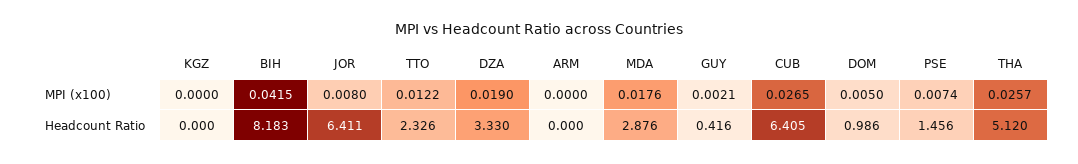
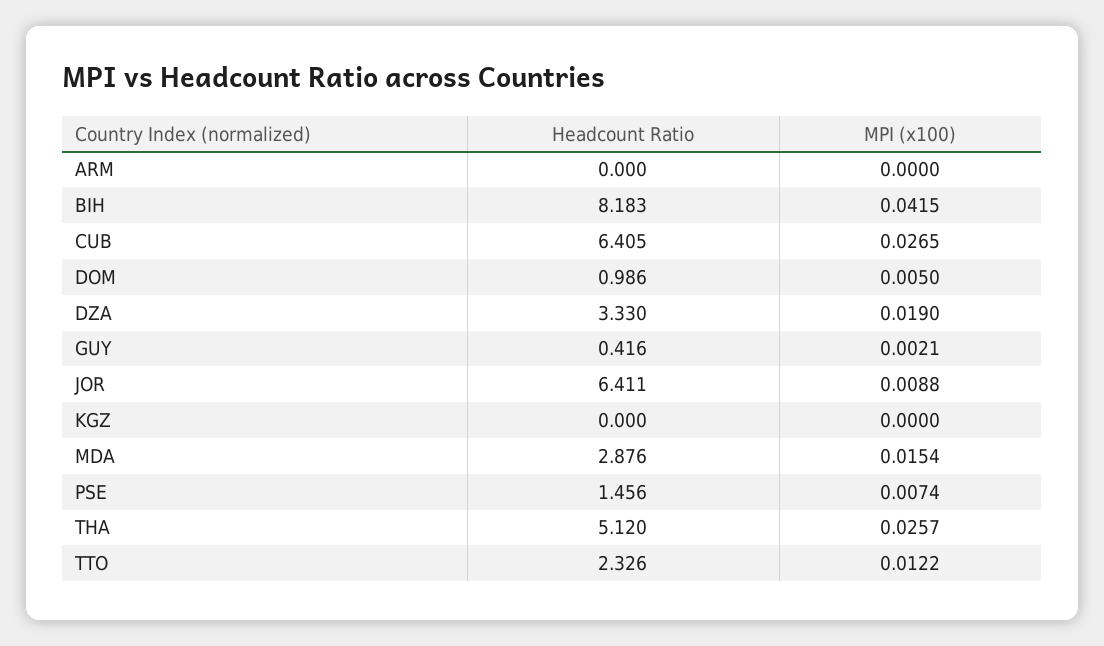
JOR, MPI (x100): 0.008 -> 0.0088
MDA, MPI (x100): 0.0176 -> 0.0154

